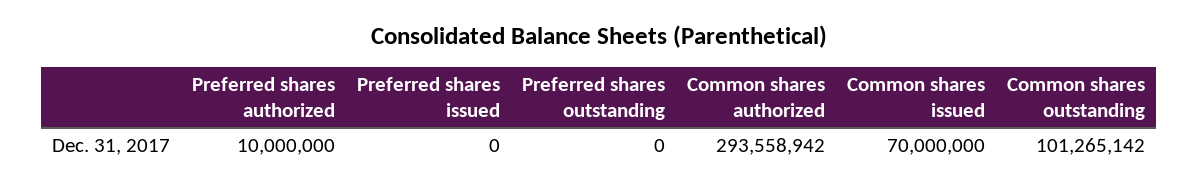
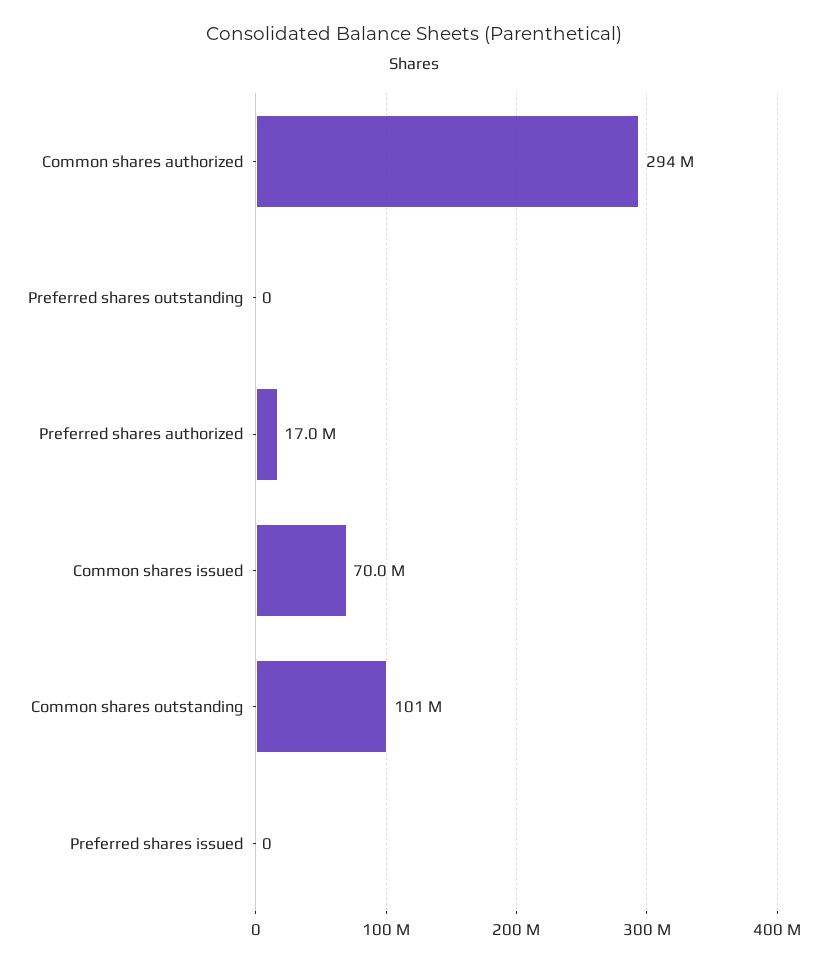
Preferred shares authorized: 10000000 -> 17000000

